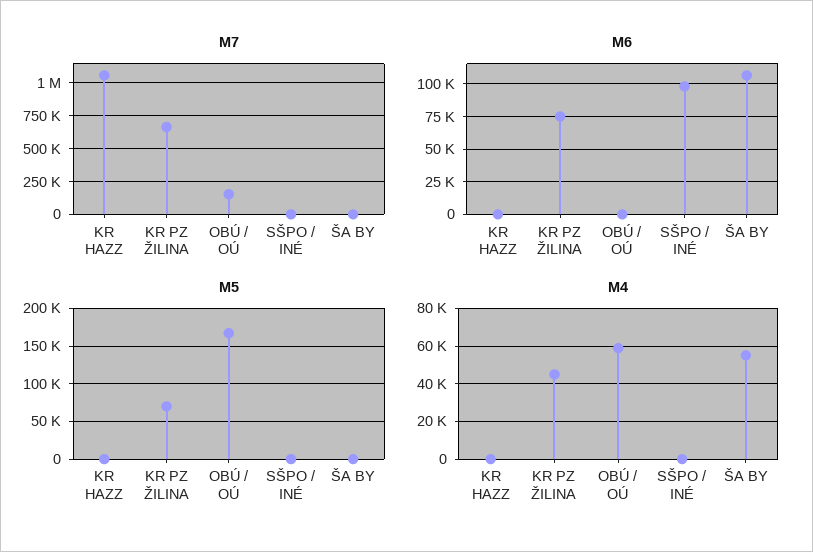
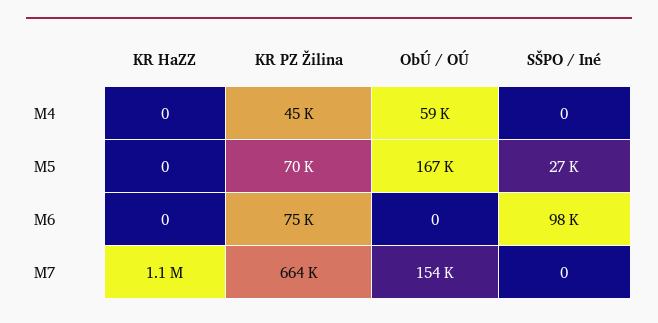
M7, ŠA BY: 0 -> none
M6, ŠA BY: 105000 -> none
M5, SŠPO / INÉ: 0 -> 27000
M5, ŠA BY: 0 -> none
M4, ŠA BY: 55000 -> none

